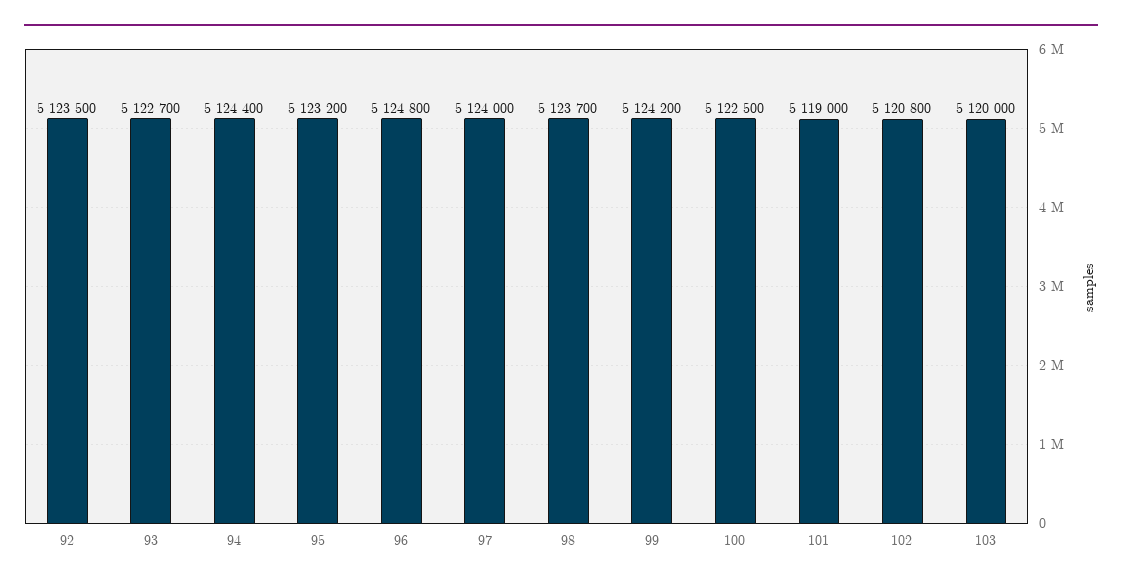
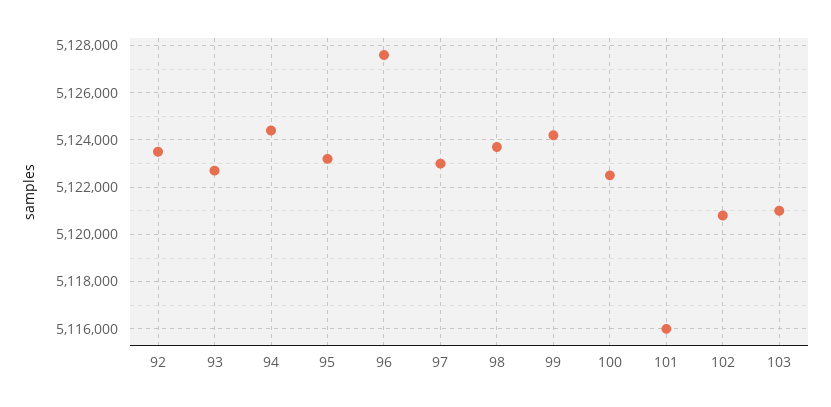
96: 5124800 -> 5127500
97: 5124000 -> 5123000
101: 5119000 -> 5116000
103: 5120000 -> 5121000

